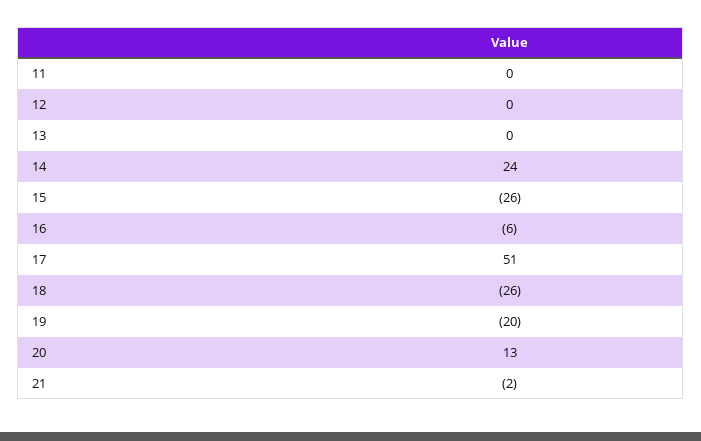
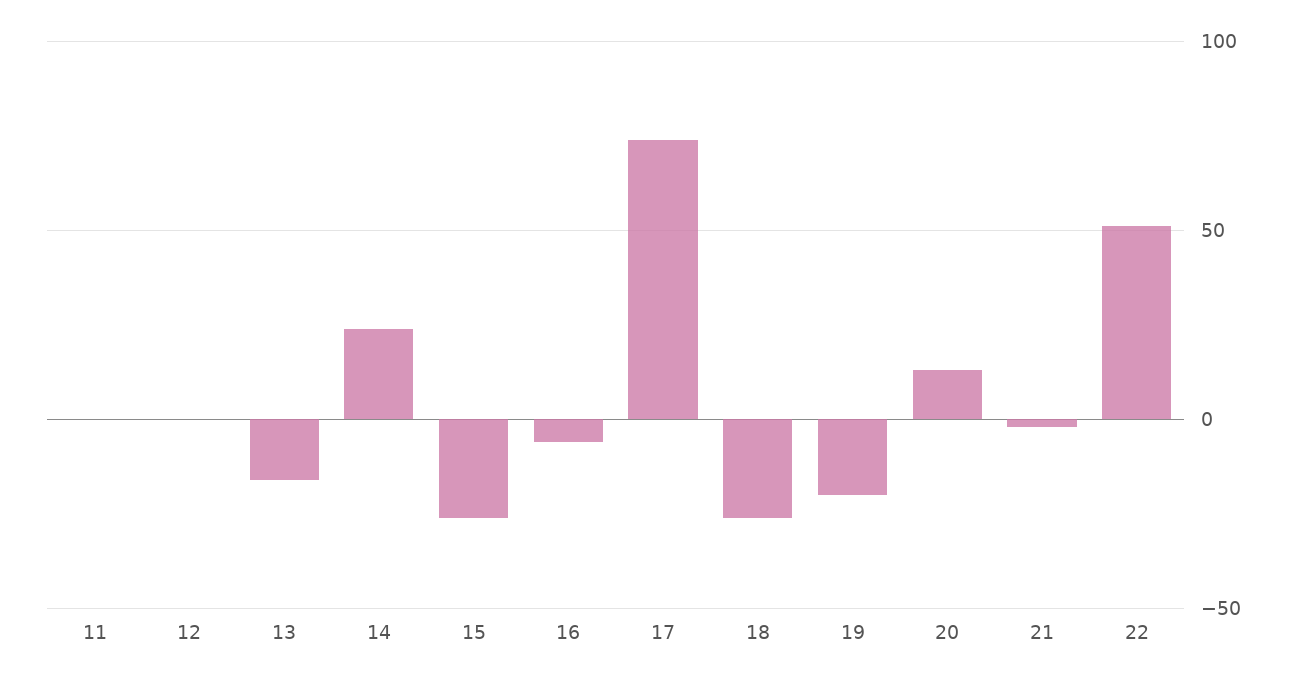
13: 0 -> -15
17: 51 -> 75
22: none -> 50

